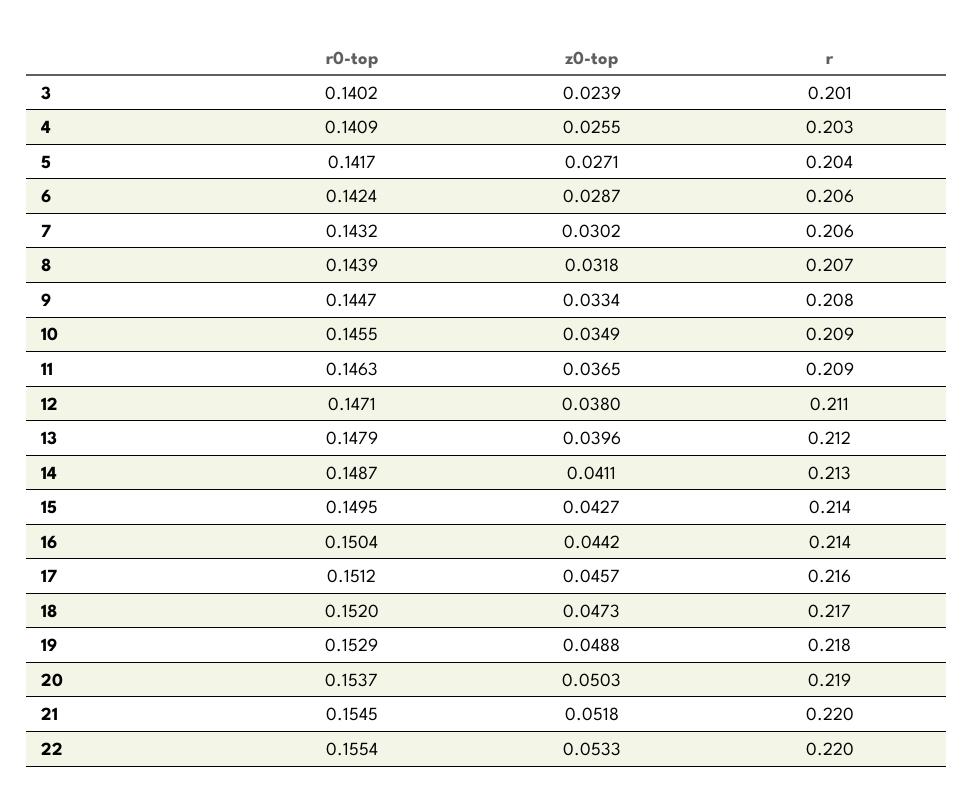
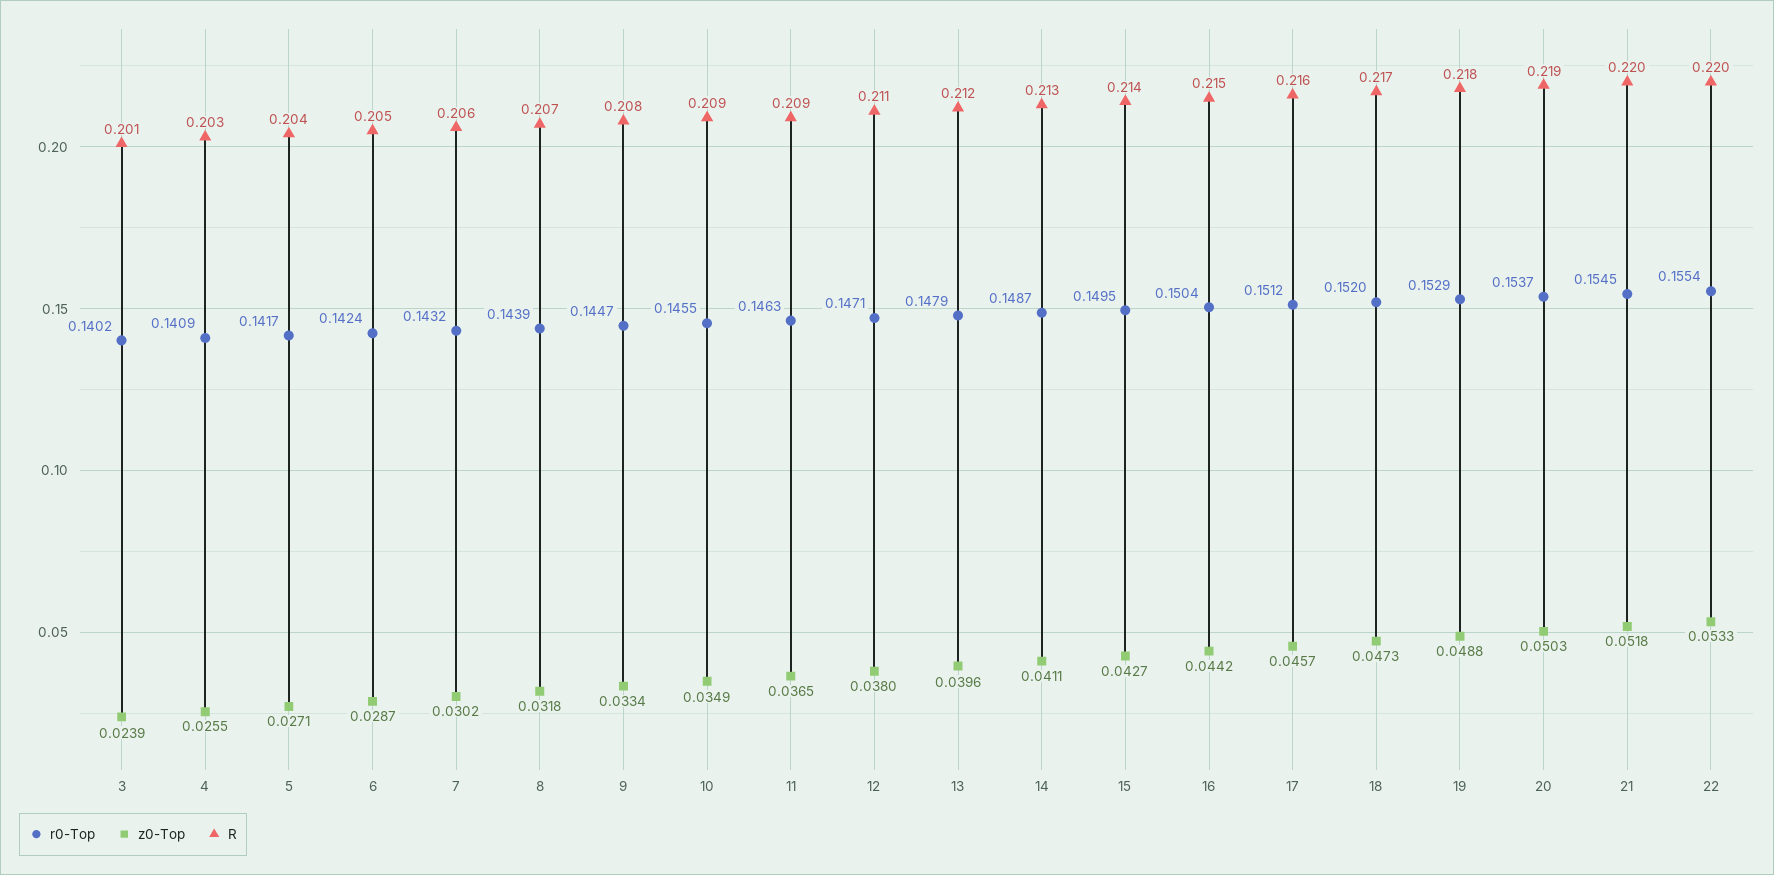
r, 6: 0.206 -> 0.205
r, 16: 0.214 -> 0.215

